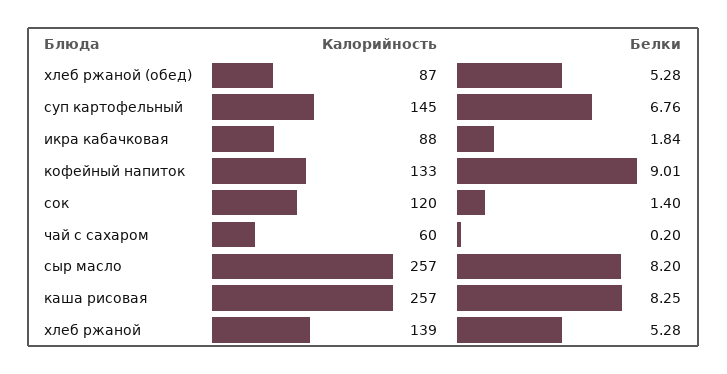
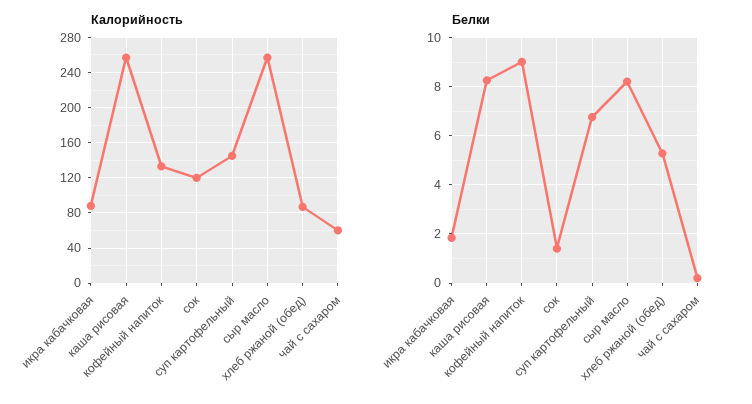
Калорийность, хлеб ржаной: 139 -> none
Белки, хлеб ржаной: 5.28 -> none

